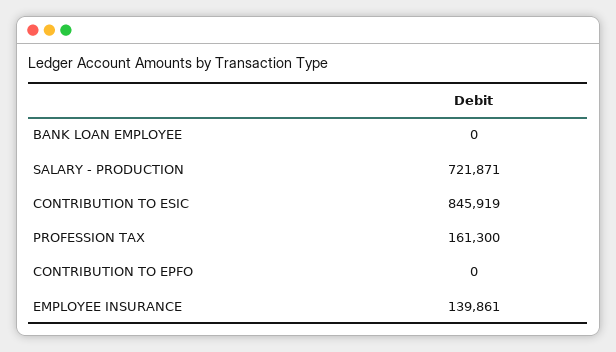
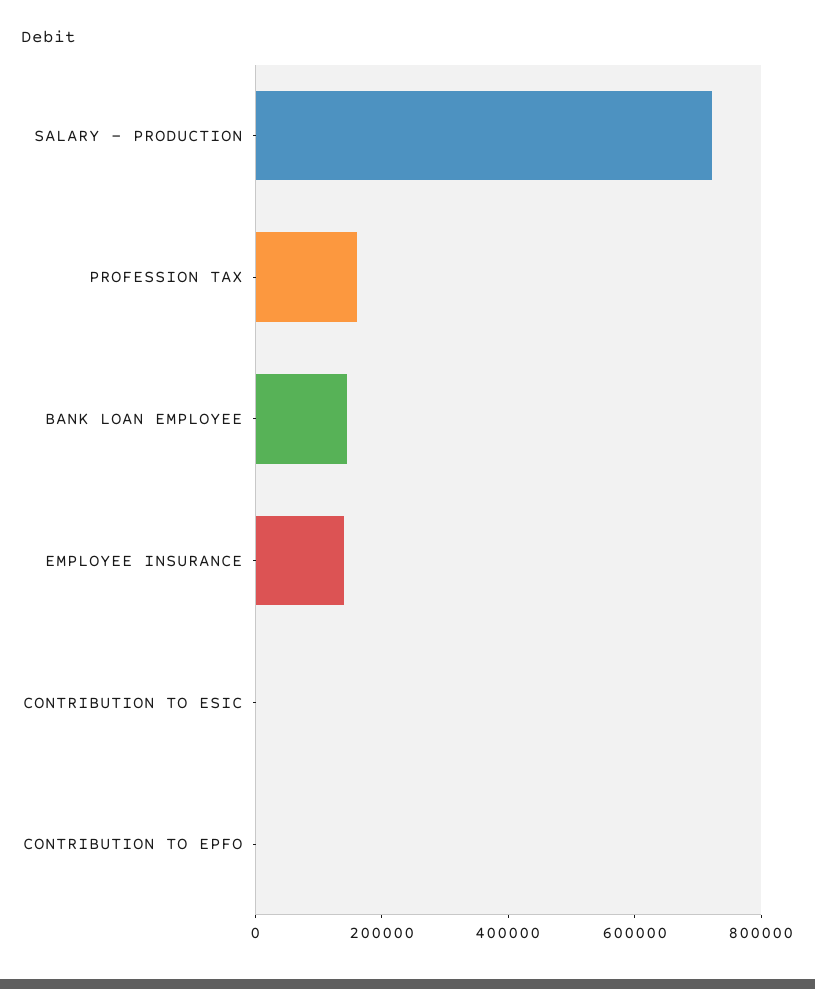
BANK LOAN EMPLOYEE: 0 -> 150000
CONTRIBUTION TO ESIC: 845919 -> 0

